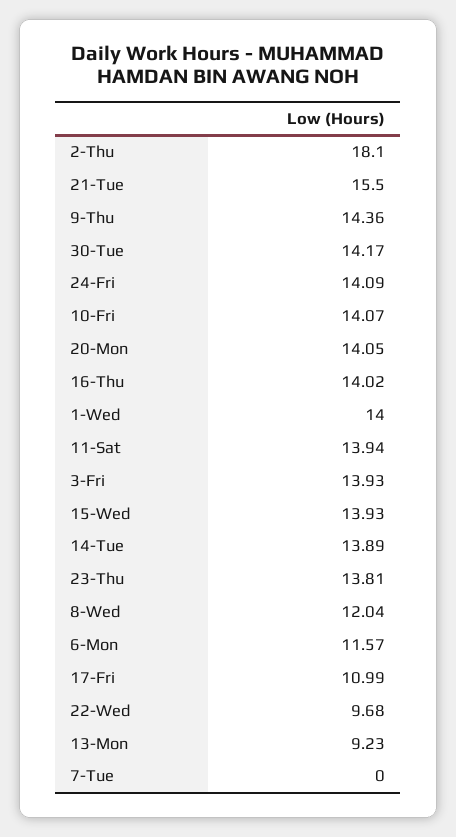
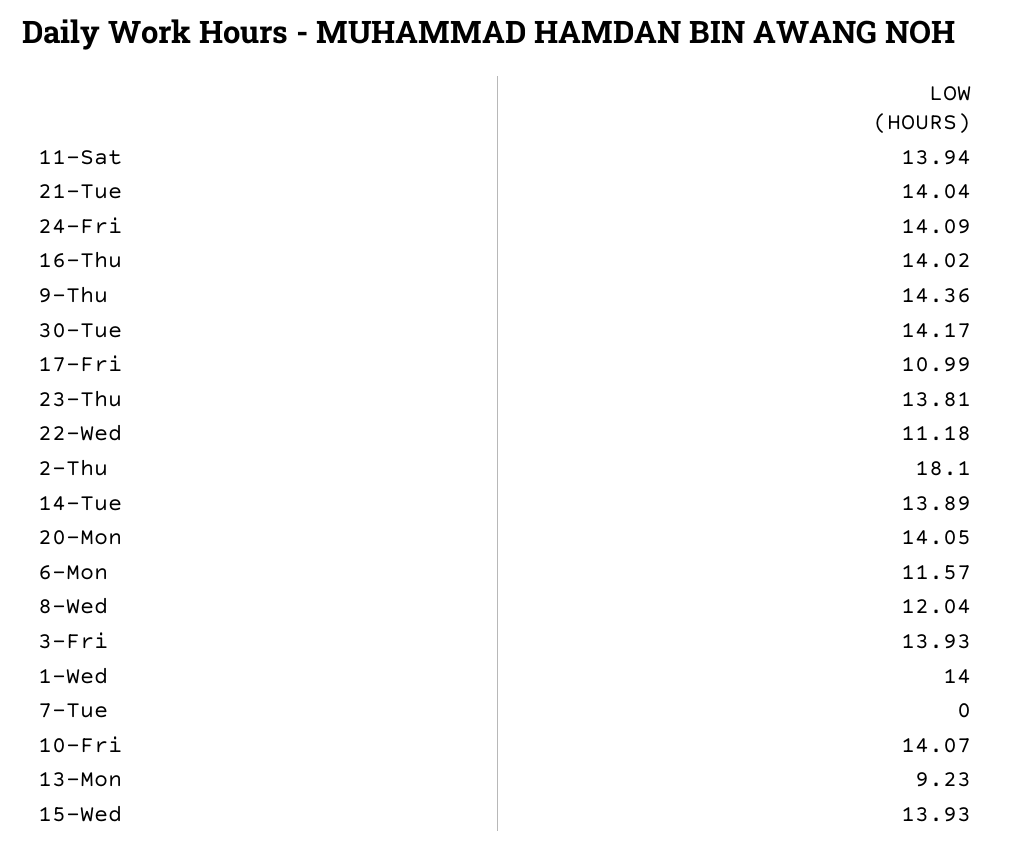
21-Tue: 15.5 -> 14.04
22-Wed: 9.68 -> 11.18

